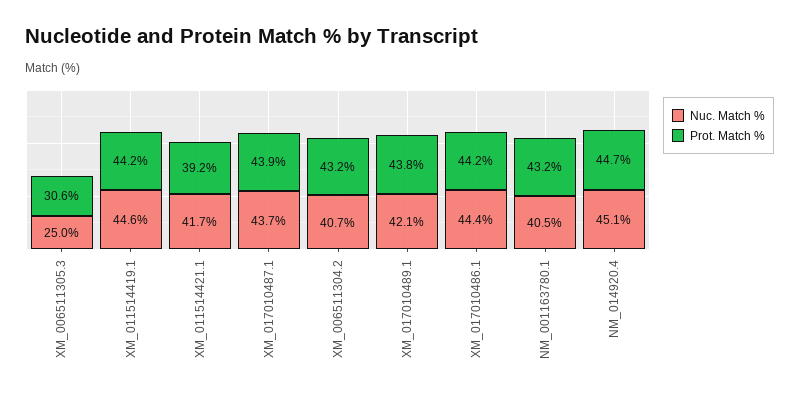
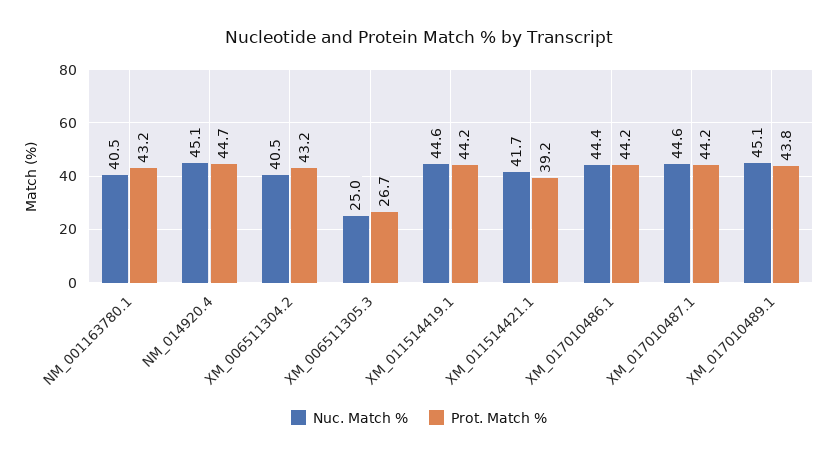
Prot. Match %, XM_006511305.3: 30.6 -> 26.7
Nuc. Match %, XM_017010487.1: 43.7 -> 44.6
Prot. Match %, XM_017010487.1: 43.9 -> 44.2
Nuc. Match %, XM_006511304.2: 40.7 -> 40.5
Nuc. Match %, XM_017010489.1: 42.1 -> 45.1

